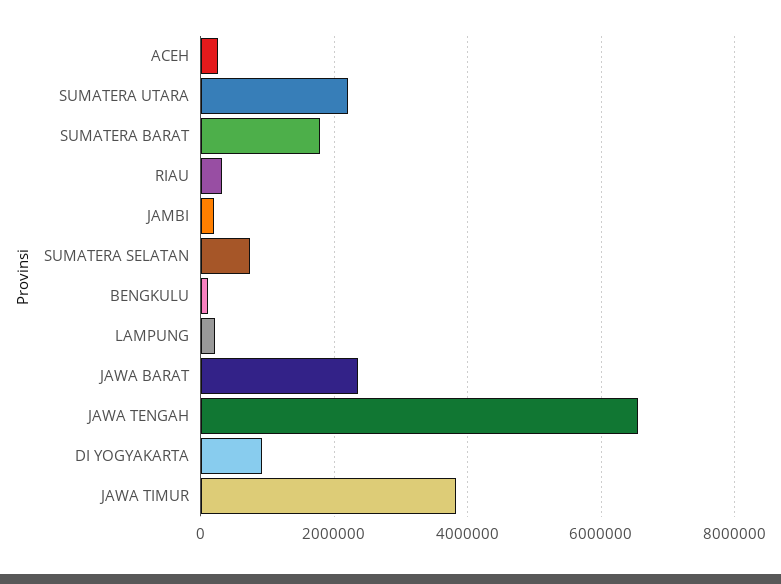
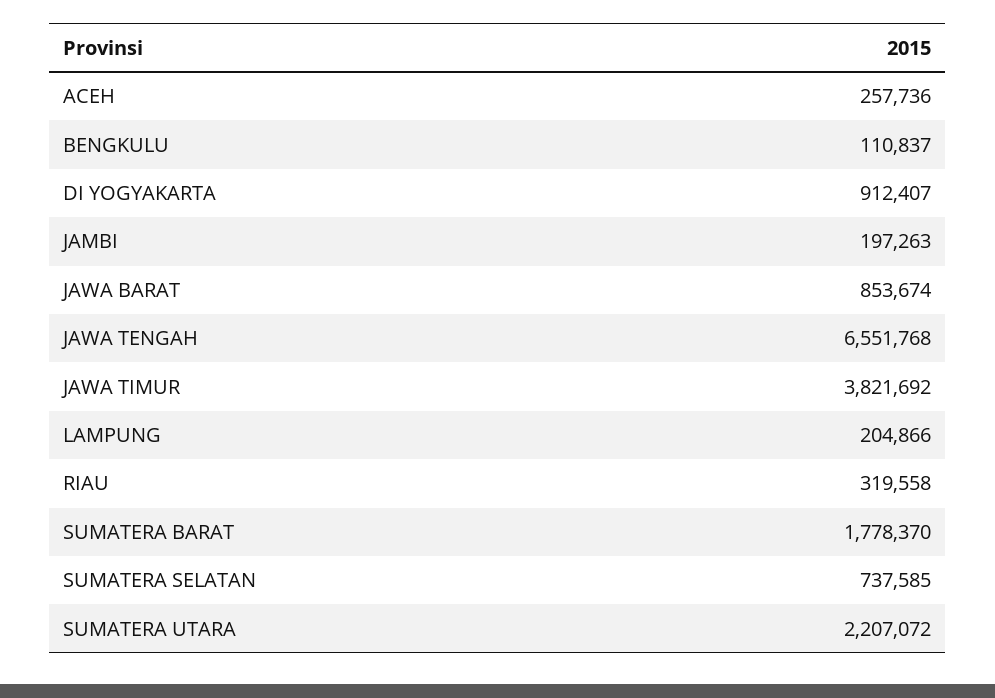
JAWA BARAT: 2400000 -> 853674

